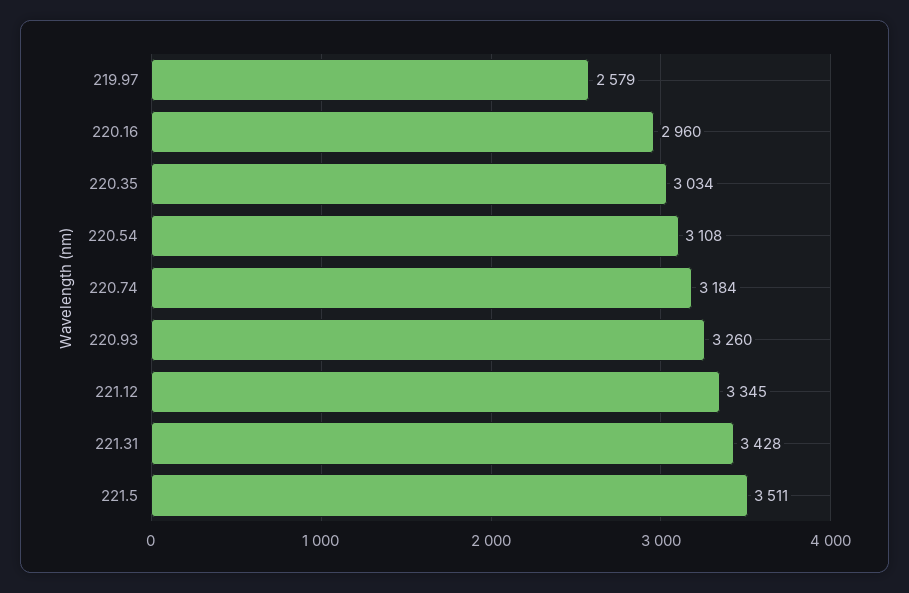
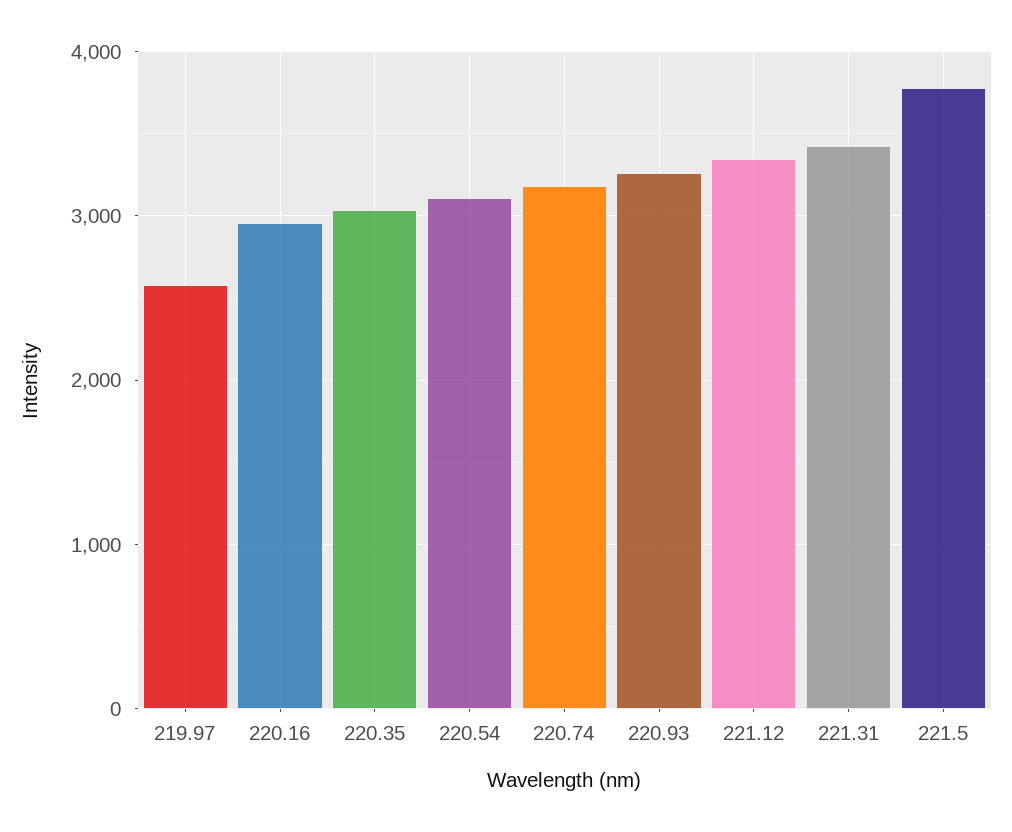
221.5: 3511 -> 3800

